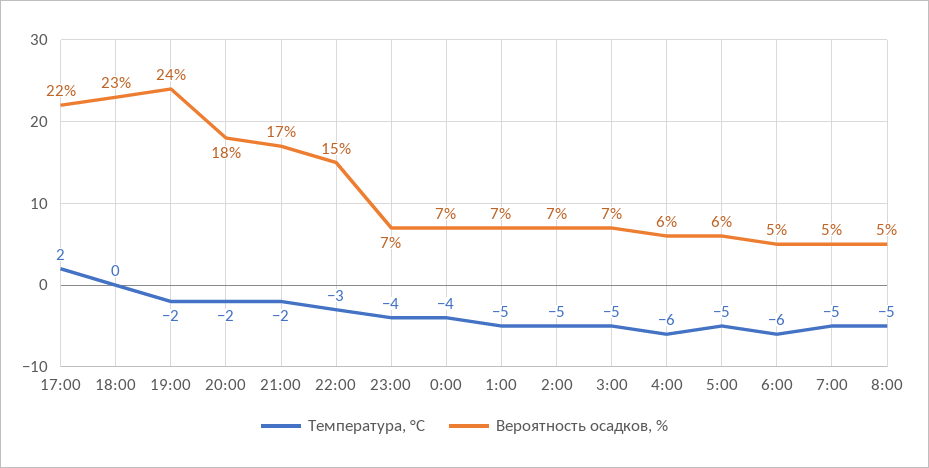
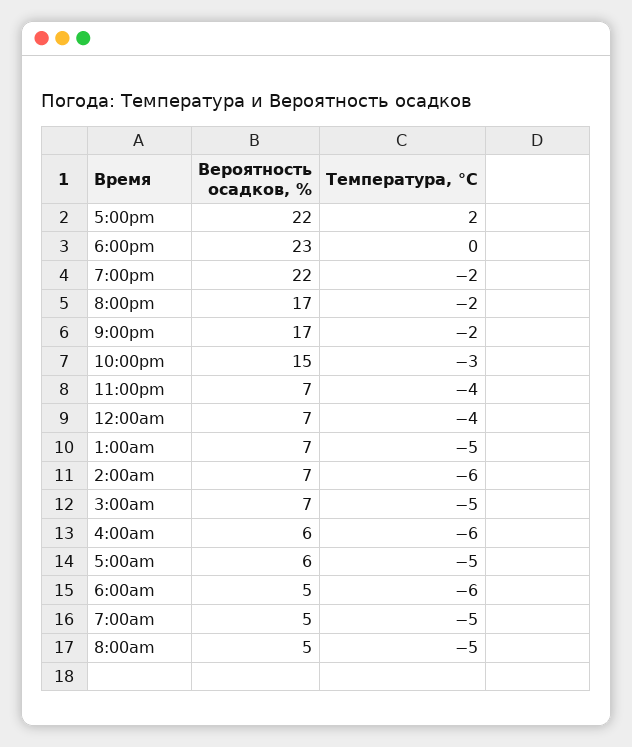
Вероятность осадков, %, 19:00: 24 -> 22
Вероятность осадков, %, 20:00: 18 -> 17
Температура, °C, 2:00: -5 -> -6

